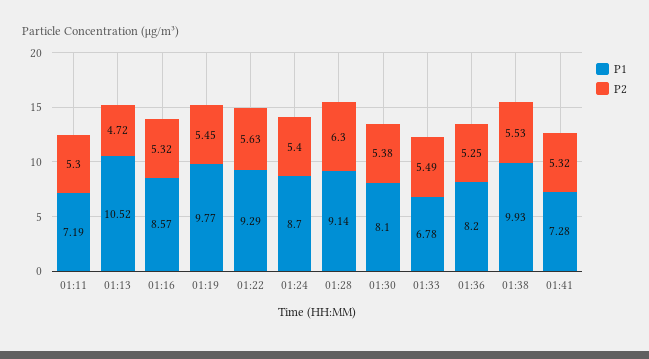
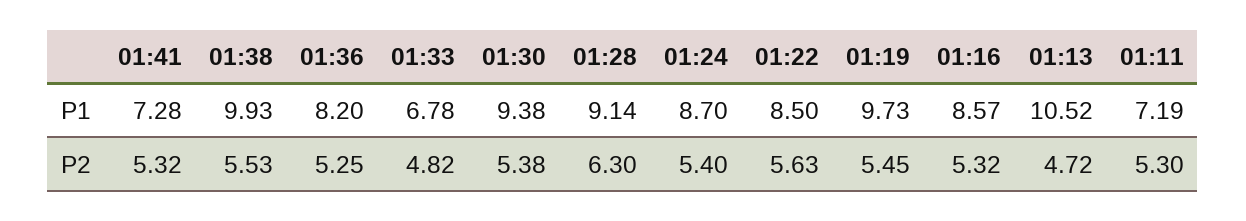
P1, 01:19: 9.77 -> 9.73
P1, 01:22: 9.29 -> 8.5
P1, 01:30: 8.1 -> 9.38
P2, 01:33: 5.49 -> 4.82

